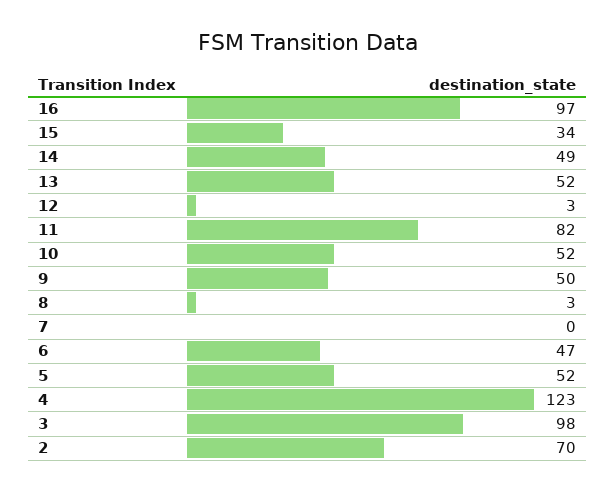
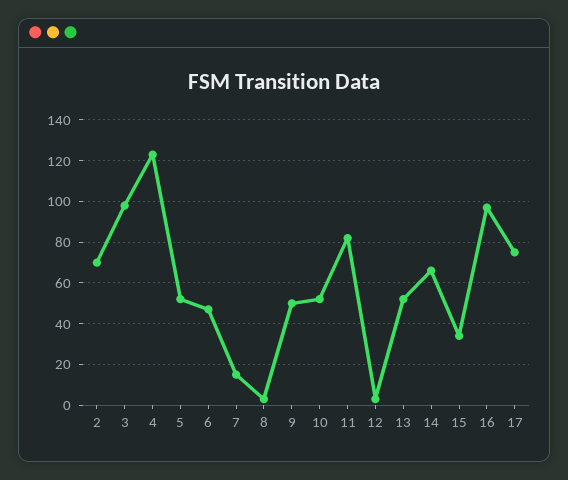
14: 49 -> 65
7: 0 -> 15
17: none -> 75

